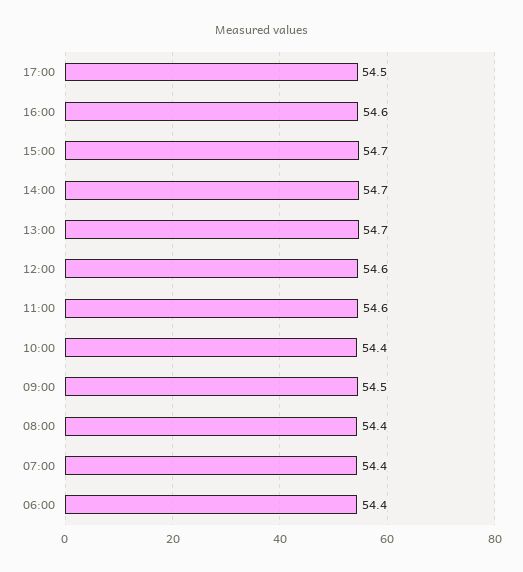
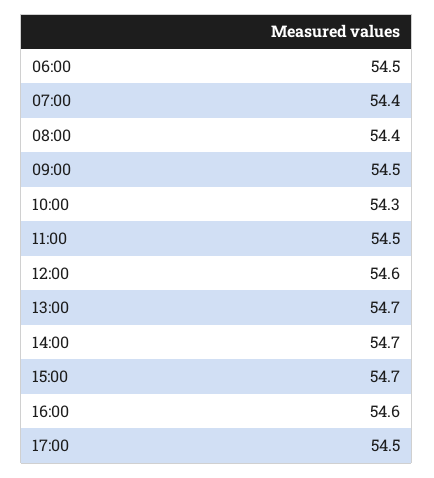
11:00: 54.6 -> 54.5
10:00: 54.4 -> 54.3
06:00: 54.4 -> 54.5

